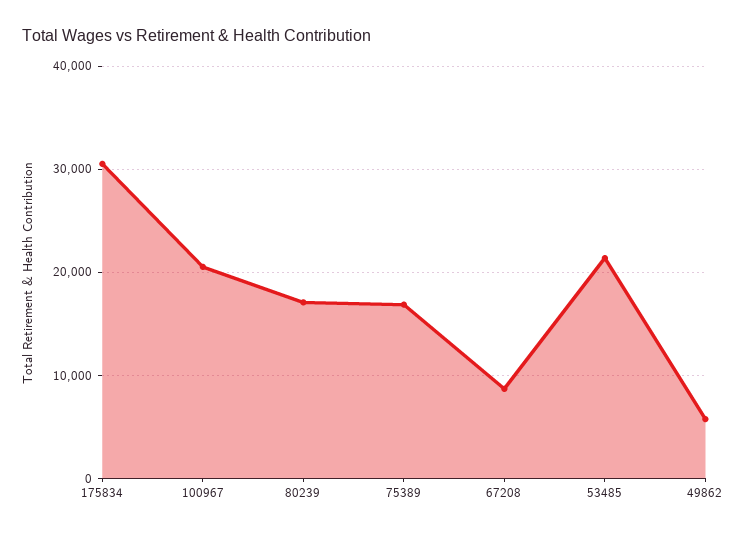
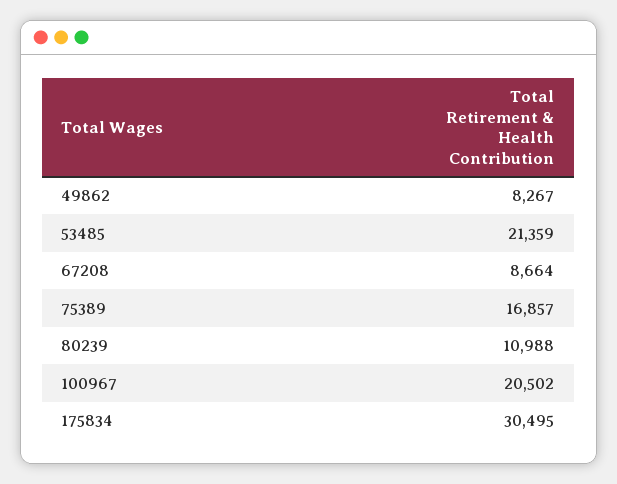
80239: 17000 -> 10988
49862: 6000 -> 8267

